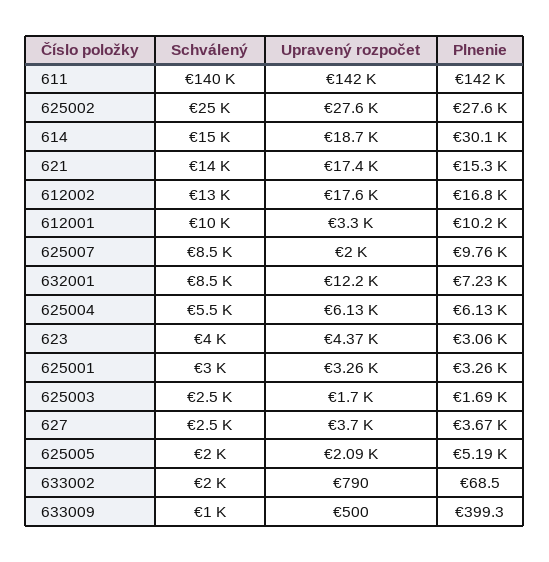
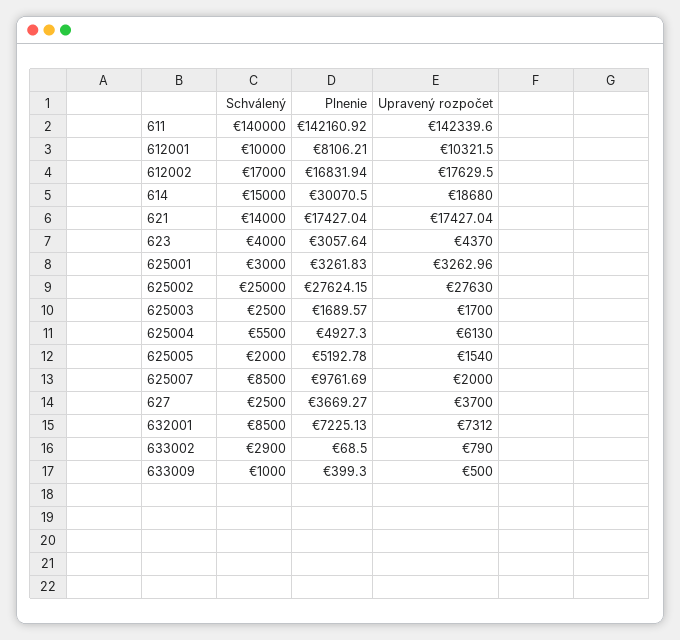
Plnenie, 621: 15300 -> 17427.04
Schválený, 612002: 13000 -> 17000
Upravený rozpočet, 612001: 3300 -> 10321.5
Plnenie, 612001: 10200 -> 8106.21
Upravený rozpočet, 632001: 12200 -> 7312
Plnenie, 625004: 6130 -> 4927.3
Upravený rozpočet, 625005: 2090 -> 1540
Schválený, 633002: 2000 -> 2900

